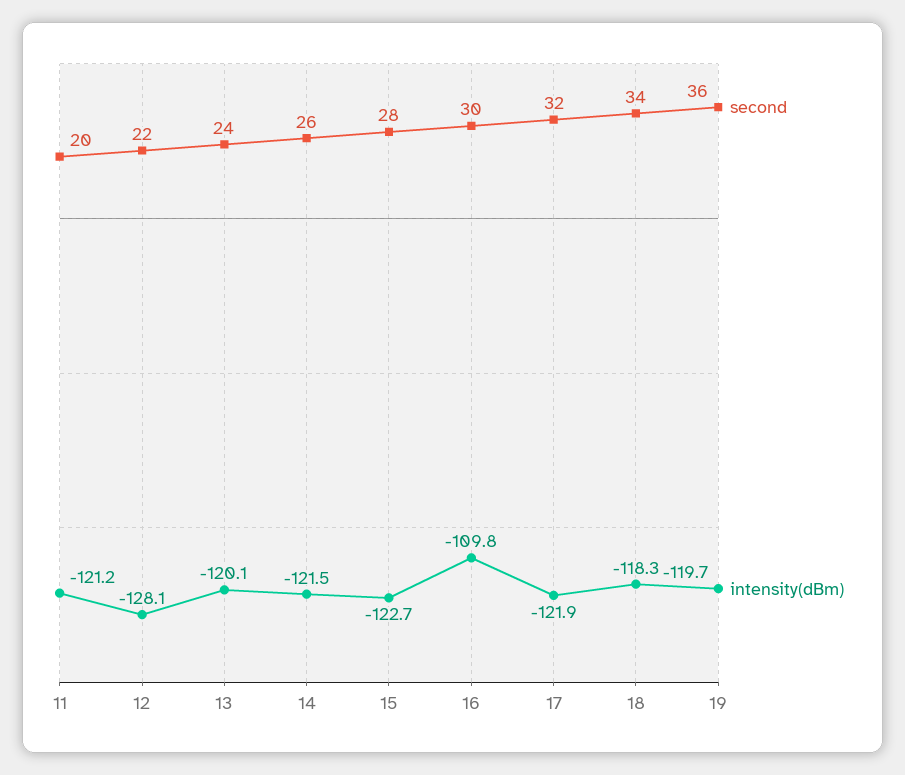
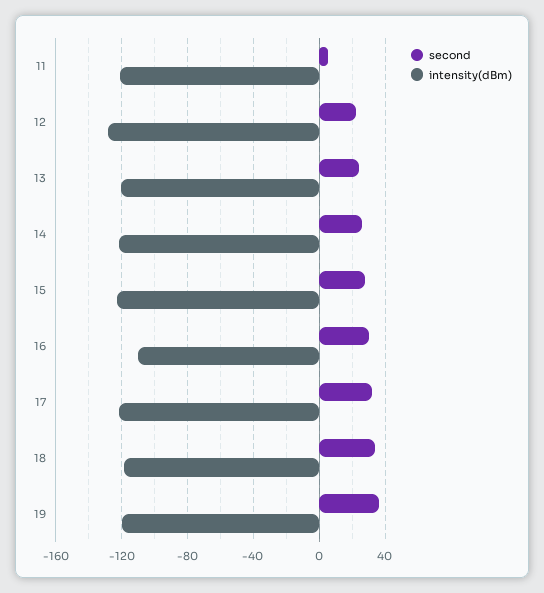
second, 11: 20 -> 5

